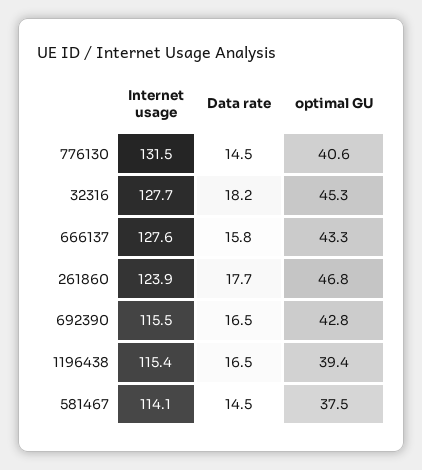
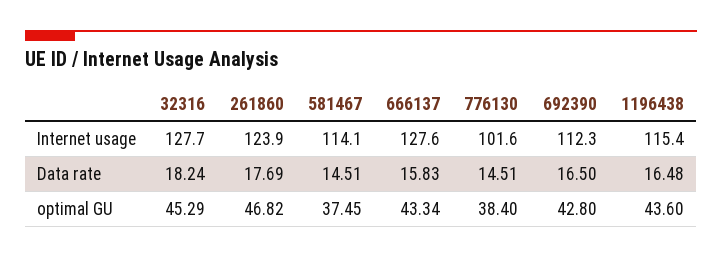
Internet usage, 776130: 131.5 -> 101.6
optimal GU, 776130: 40.6 -> 38.4
Internet usage, 692390: 115.5 -> 112.3
optimal GU, 1196438: 39.4 -> 43.6

